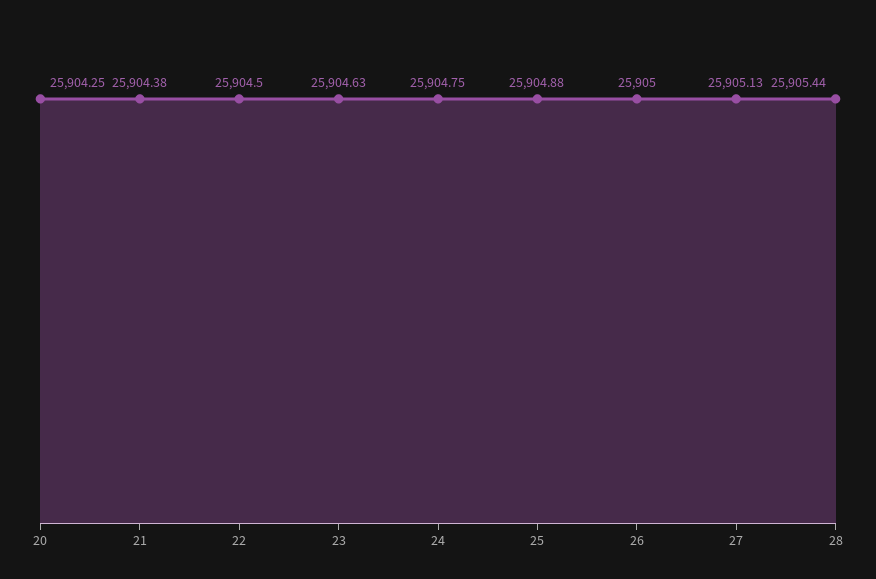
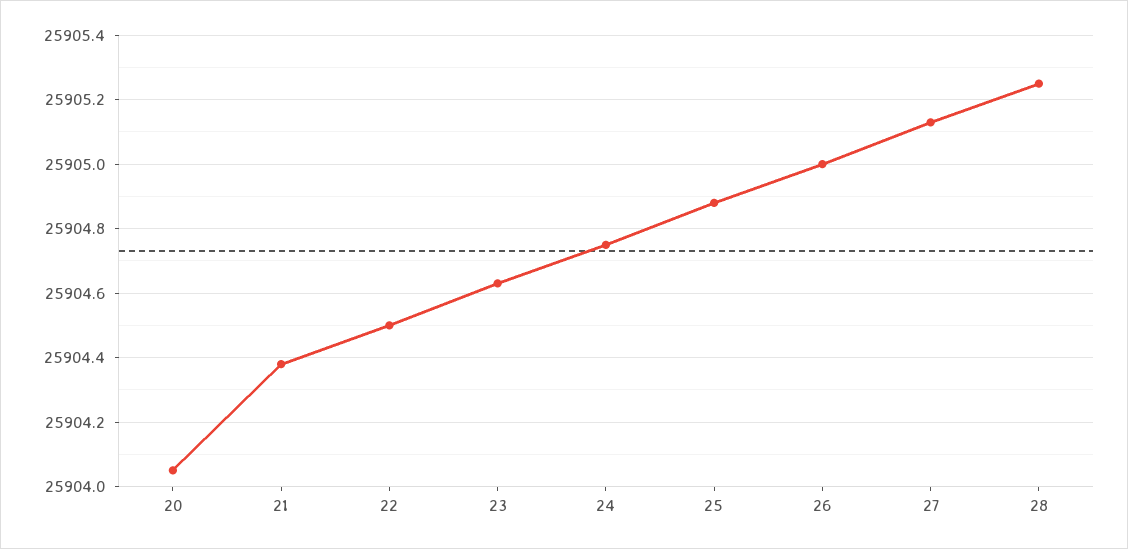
20: 25904.25 -> 25904.05
28: 25905.44 -> 25905.25

